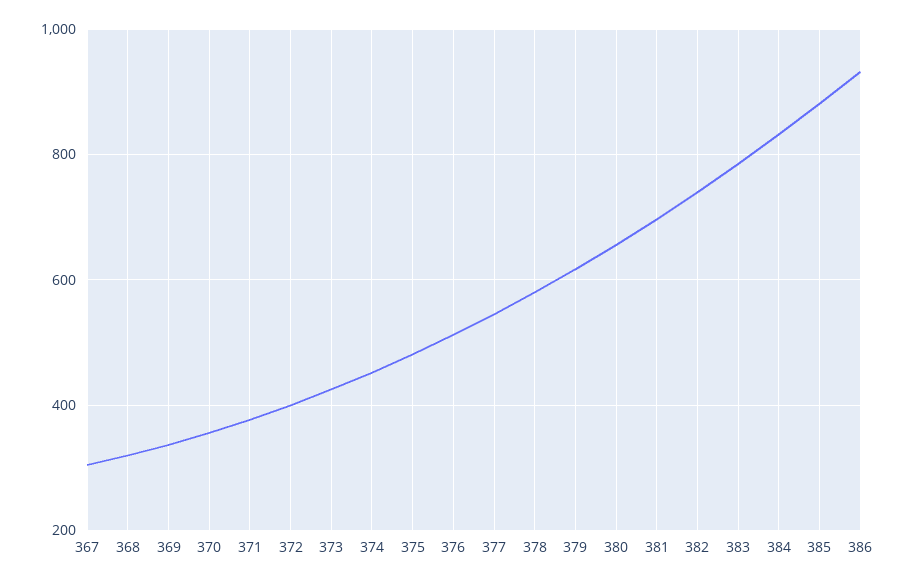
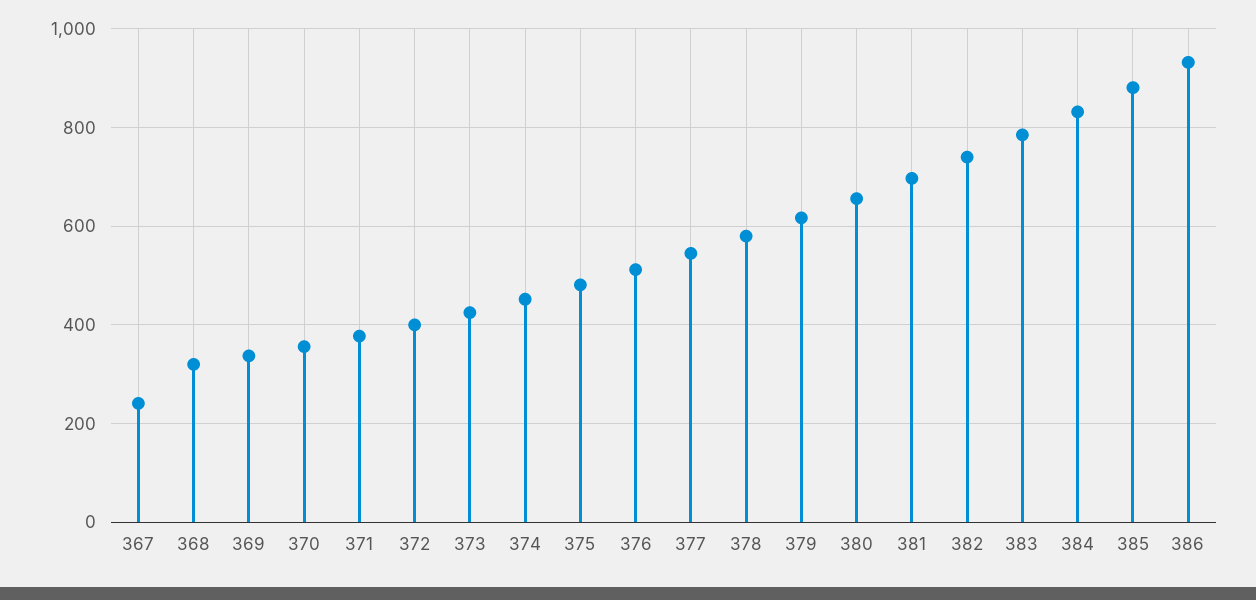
367: 300 -> 240

